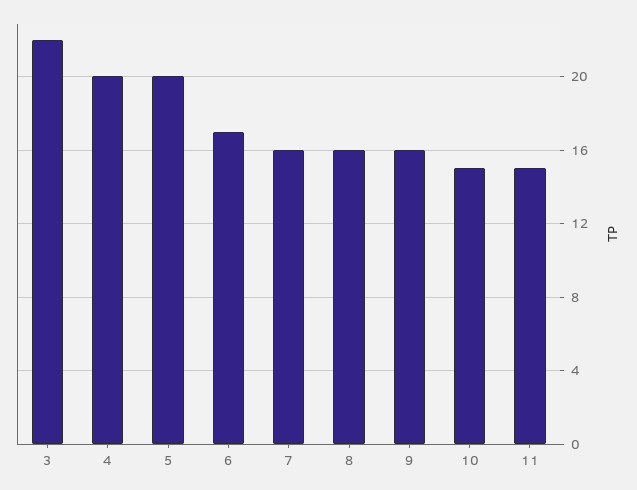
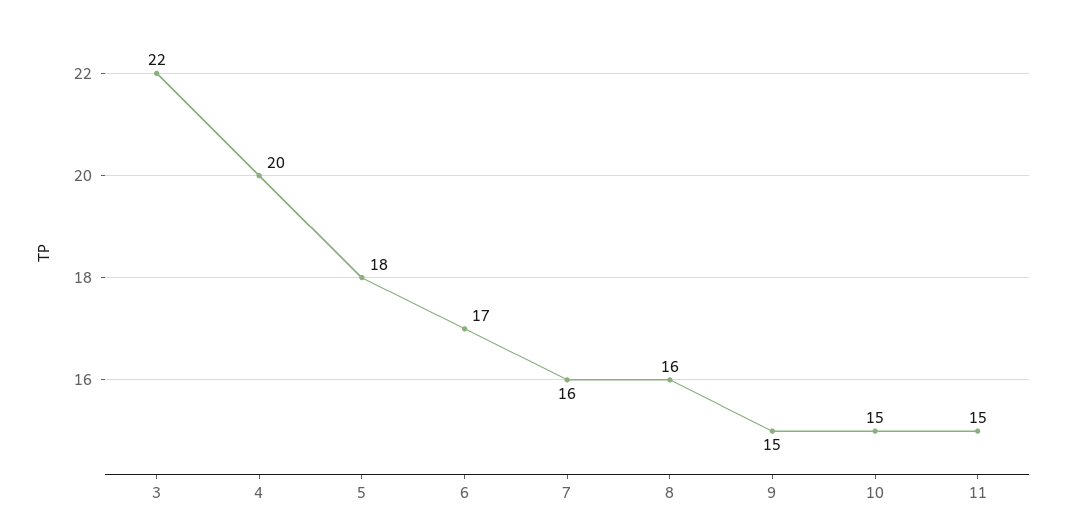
5: 20 -> 18
9: 16 -> 15

